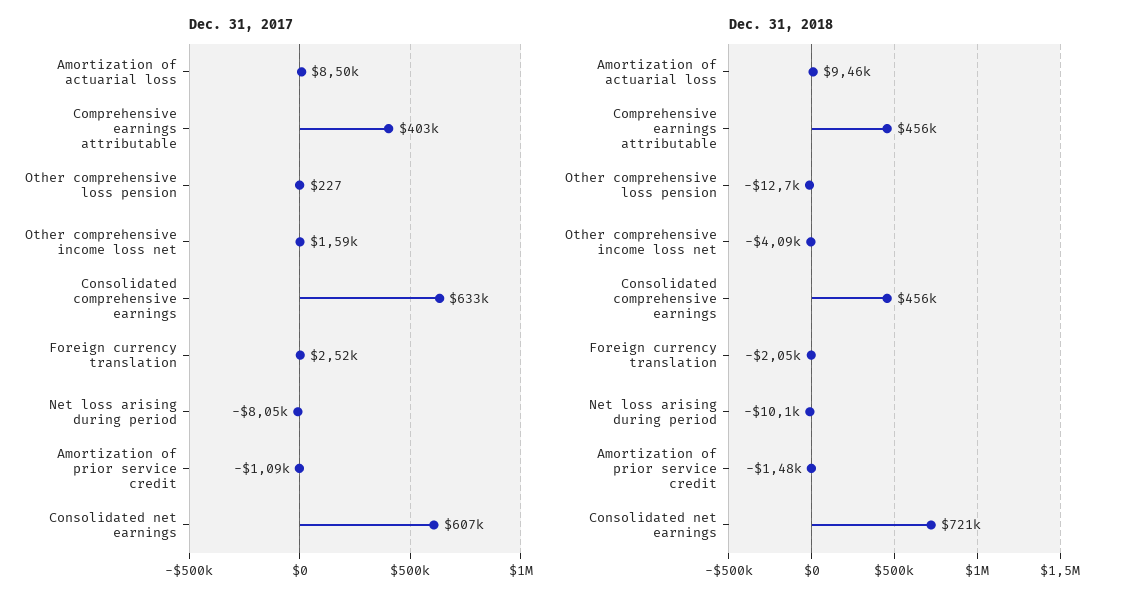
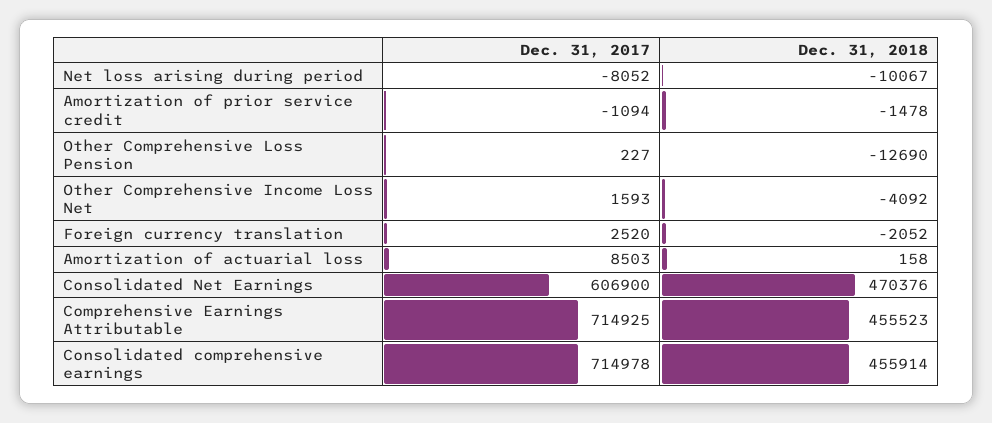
Dec. 31, 2017, Comprehensive earnings attributable: 403000 -> 714925
Dec. 31, 2017, Consolidated comprehensive earnings: 633000 -> 714978
Dec. 31, 2018, Amortization of actuarial loss: 9460 -> 158
Dec. 31, 2018, Consolidated net earnings: 721000 -> 470376

